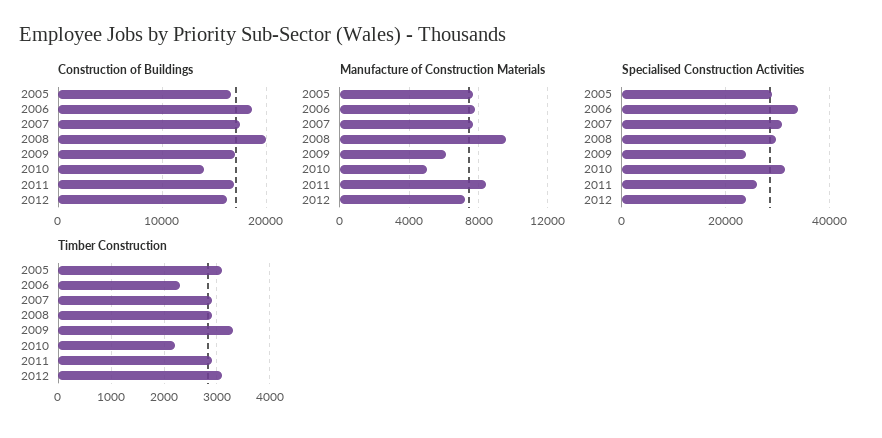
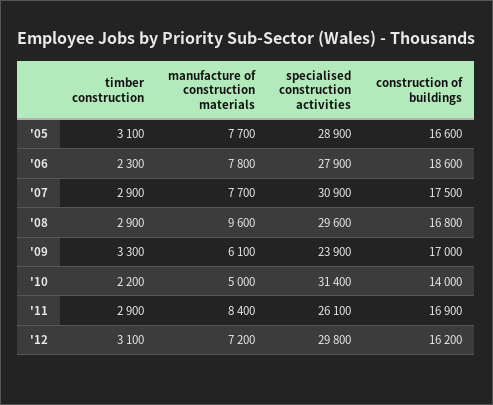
Construction of Buildings, 2008: 20000 -> 16800
Specialised Construction Activities, 2006: 34000 -> 27900
Specialised Construction Activities, 2012: 24000 -> 29800

